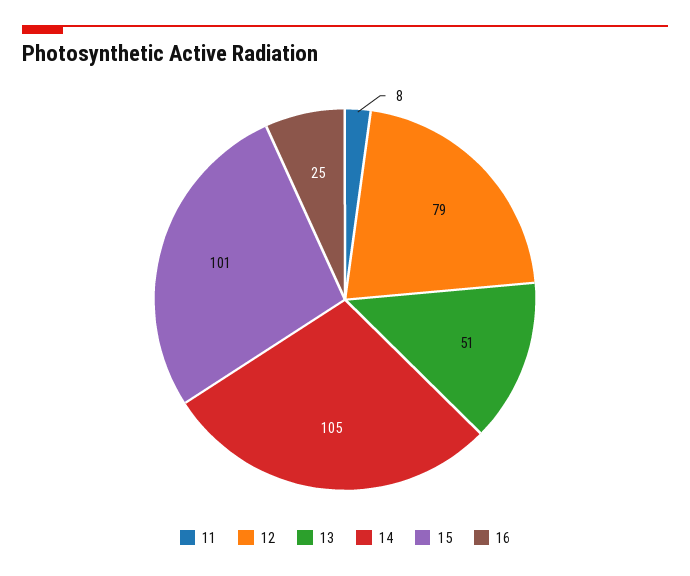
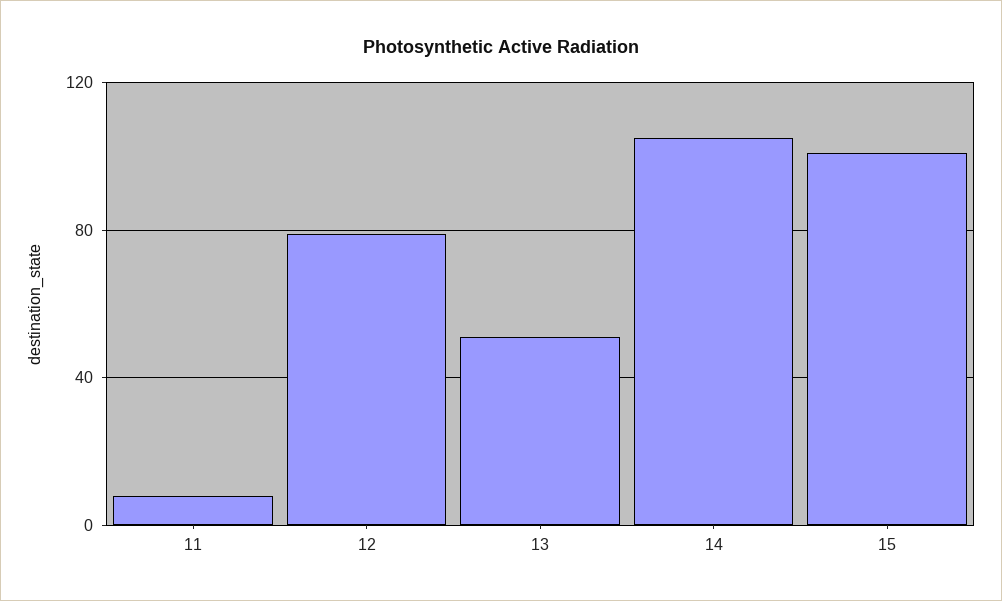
16: 25 -> none

